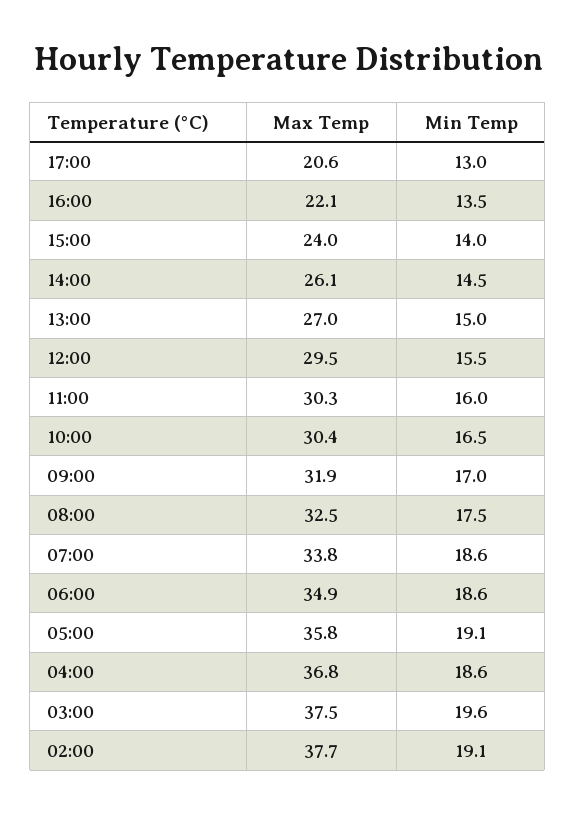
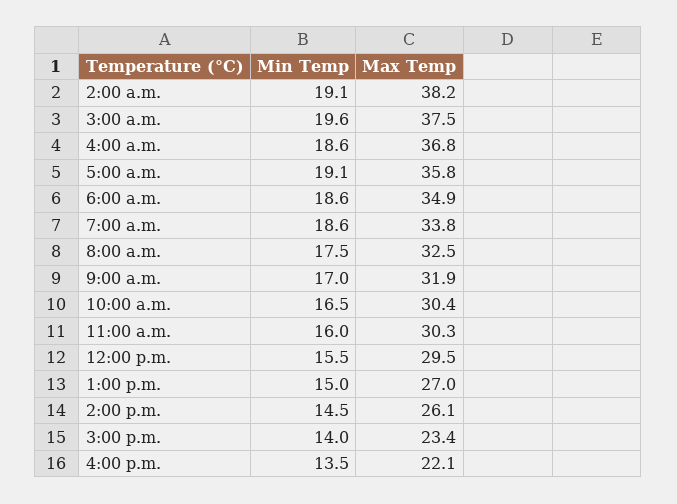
Max Temp, 17:00: 20.6 -> none
Min Temp, 17:00: 13 -> none
Max Temp, 15:00: 24 -> 23.4
Max Temp, 02:00: 37.7 -> 38.2

